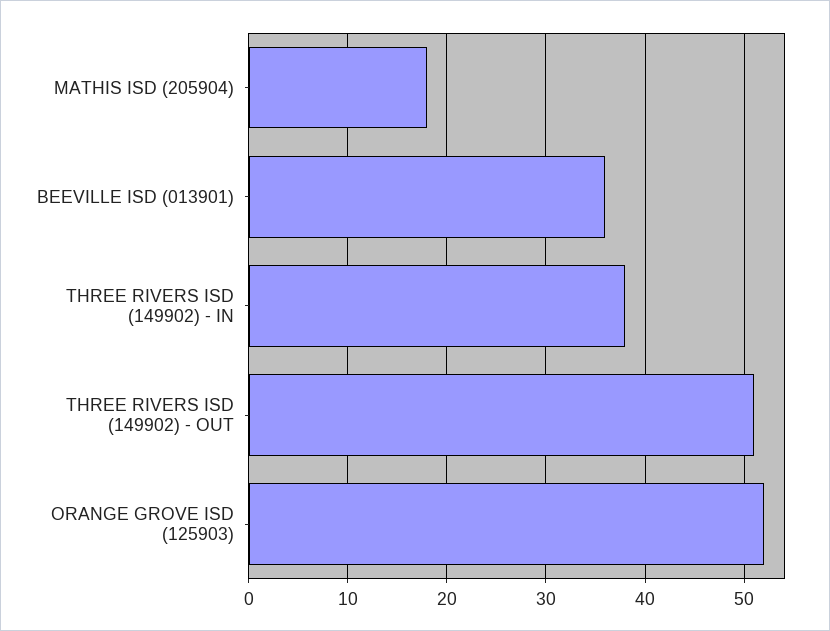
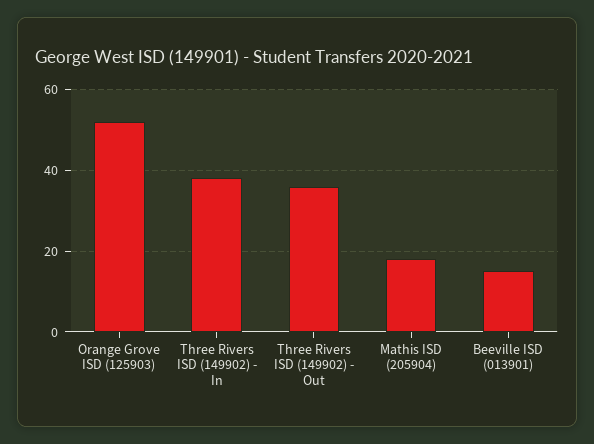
BEEVILLE ISD (013901): 36 -> 15
THREE RIVERS ISD (149902) - OUT: 51 -> 35

